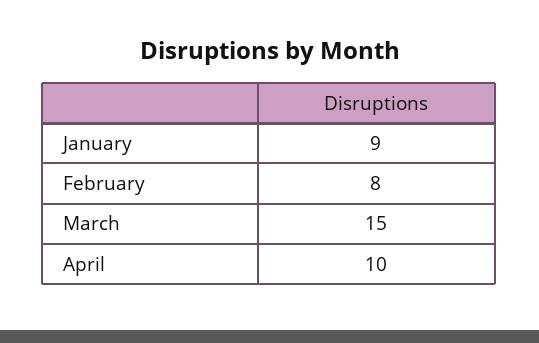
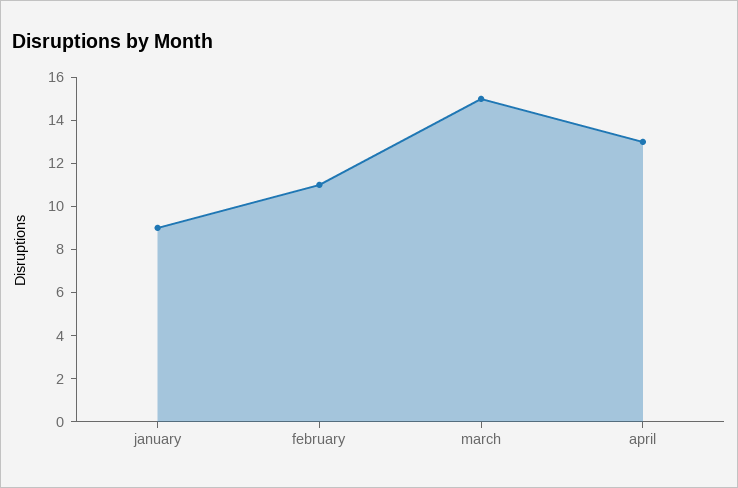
February: 8 -> 11
April: 10 -> 13

